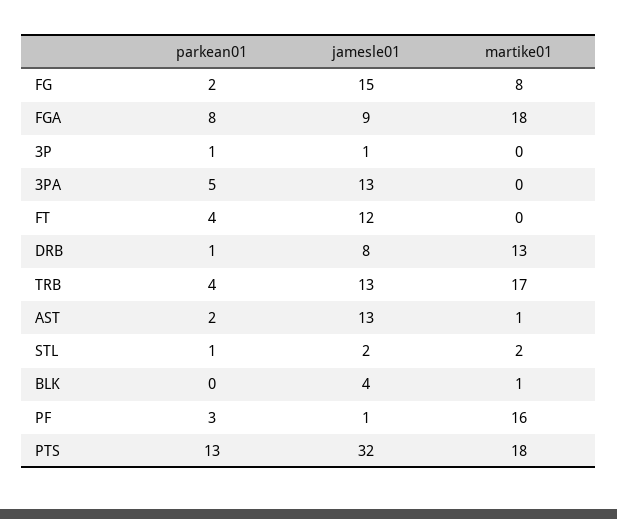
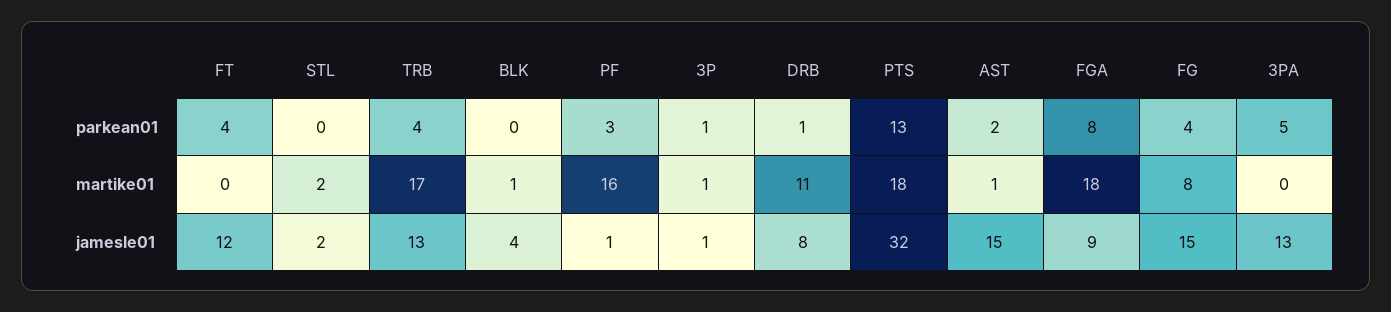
parkean01, FG: 2 -> 4
martike01, 3P: 0 -> 1
martike01, DRB: 13 -> 11
jamesle01, AST: 13 -> 15
parkean01, STL: 1 -> 0

